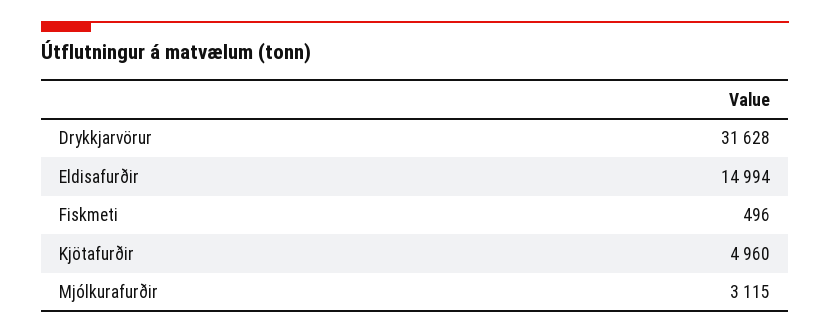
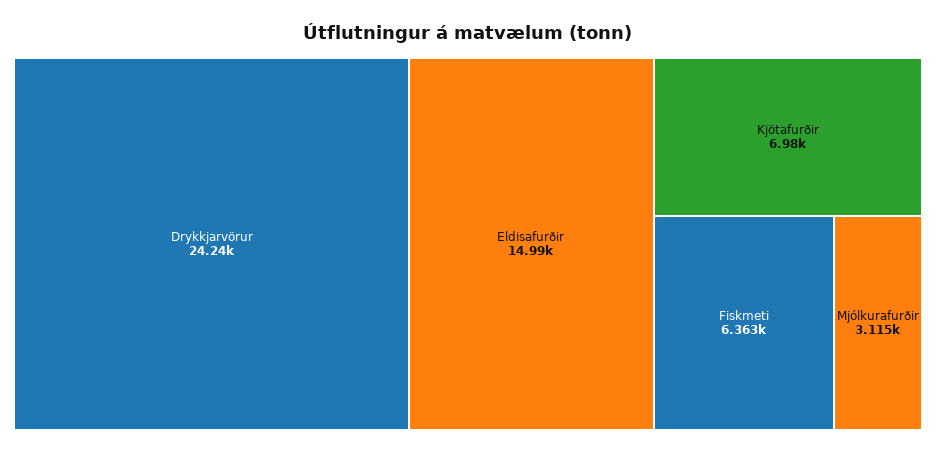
Drykkjarvörur: 31628 -> 24240
Fiskmeti: 496 -> 6363
Kjötafurðir: 4960 -> 6980

